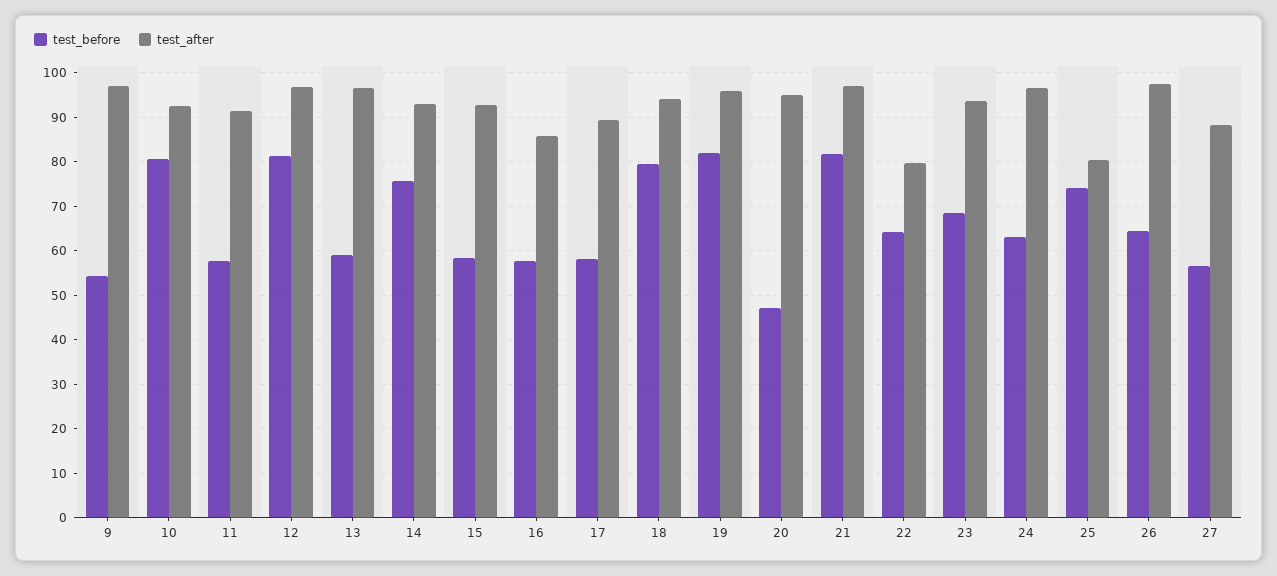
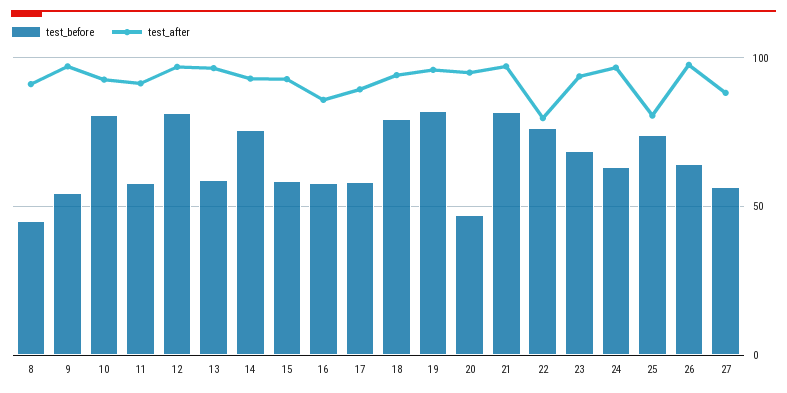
test_before, 22: 64 -> 75
test_before, 8: none -> 45
test_after, 8: none -> 90

